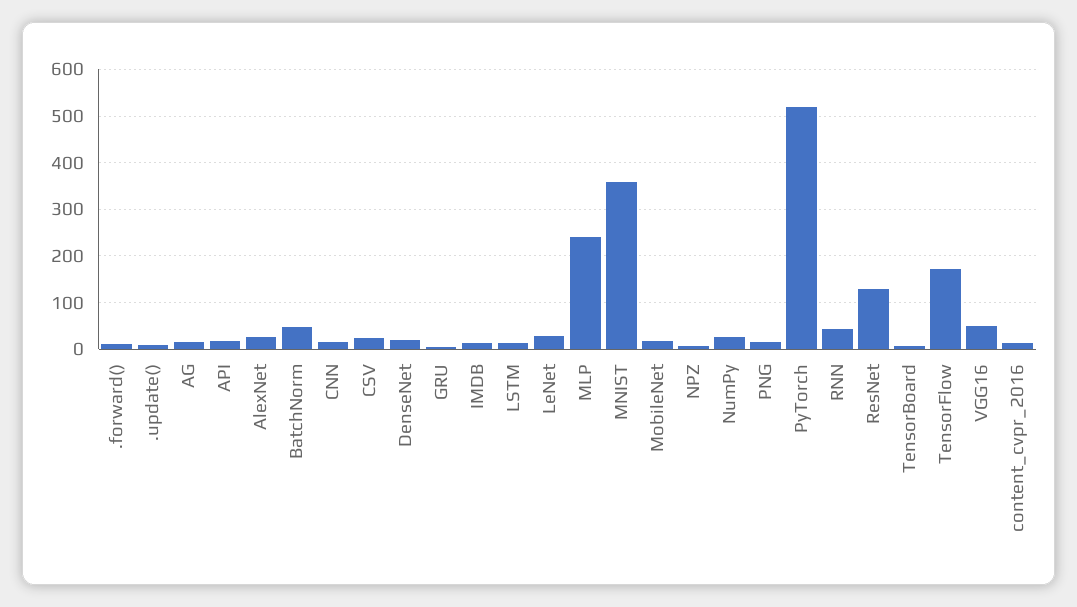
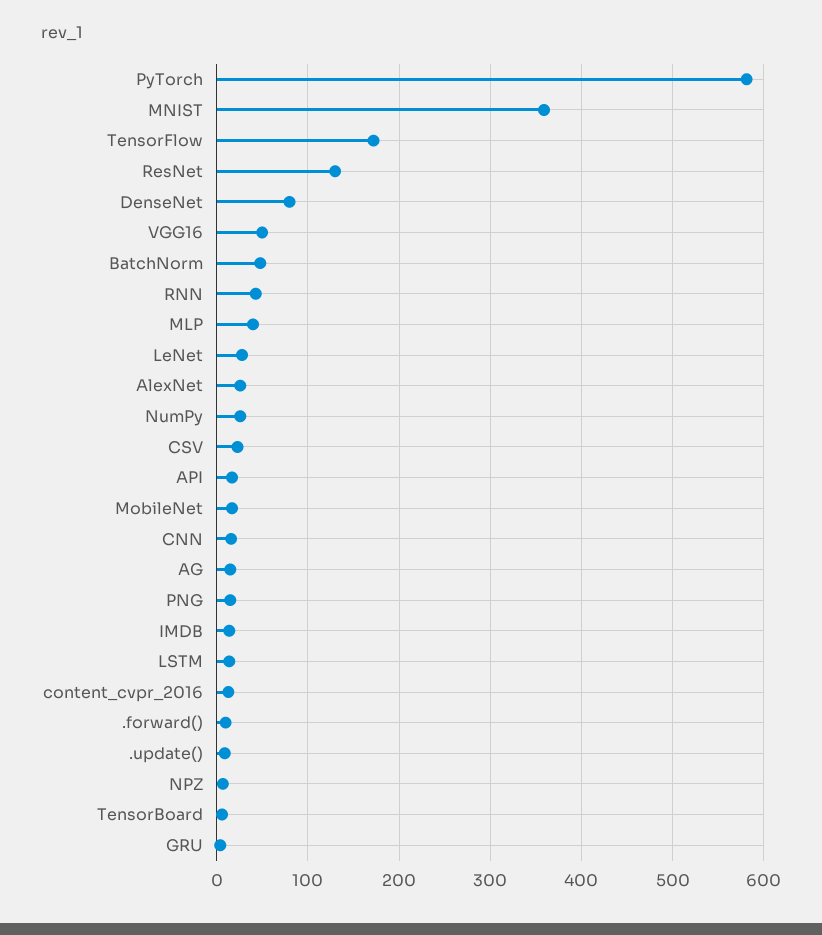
DenseNet: 20 -> 80
MLP: 240 -> 40
PyTorch: 520 -> 580

